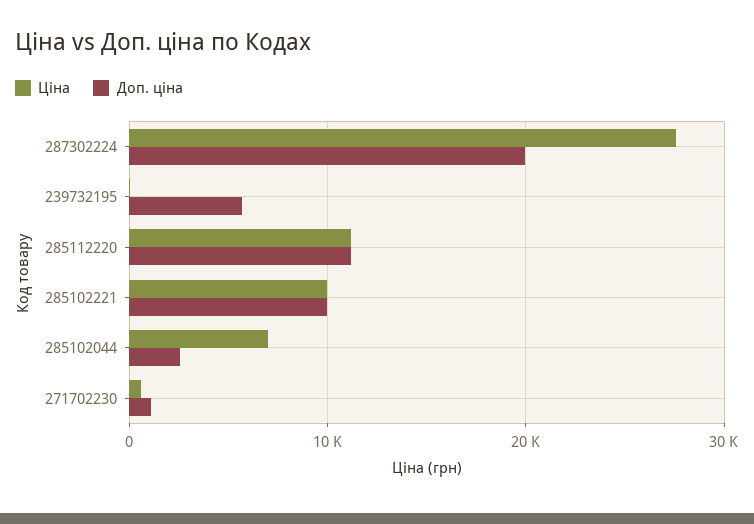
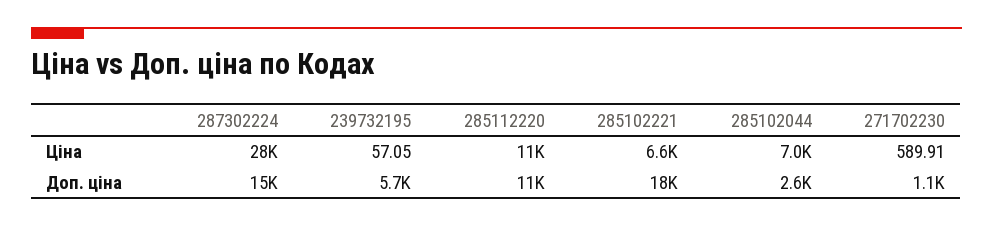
Доп. ціна, 287302224: 20000 -> 15000
Ціна, 285102221: 10000 -> 6600
Доп. ціна, 285102221: 10000 -> 18000

